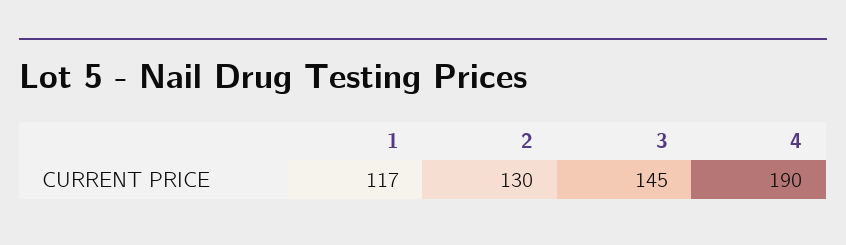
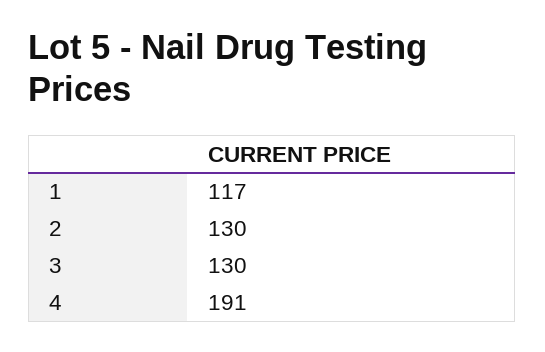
3: 145 -> 130
4: 190 -> 191

